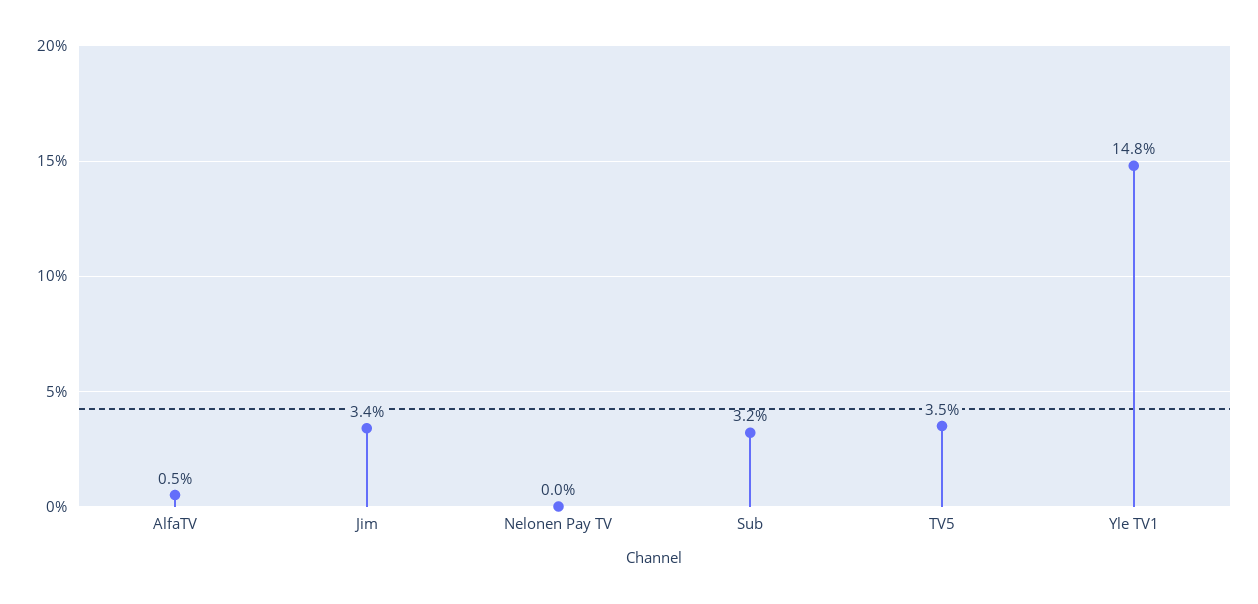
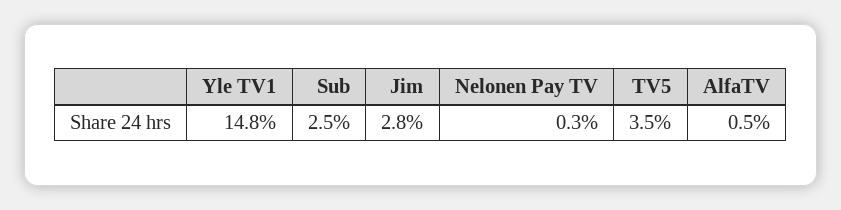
Jim: 3.4 -> 2.8
Nelonen Pay TV: 0 -> 0.3
Sub: 3.2 -> 2.5

